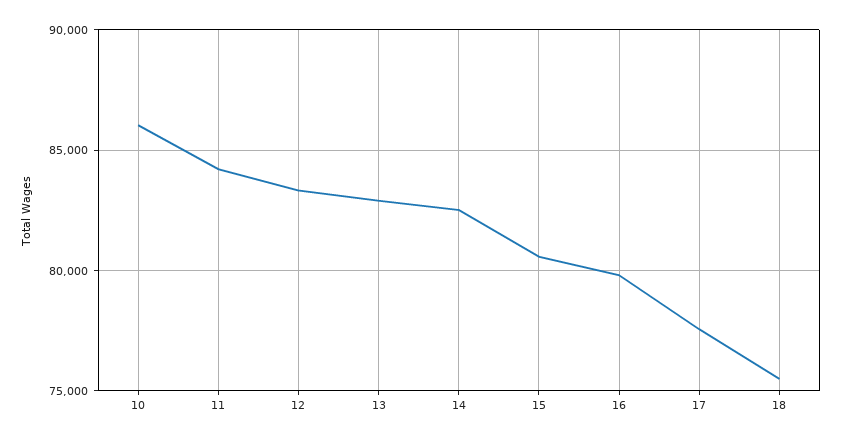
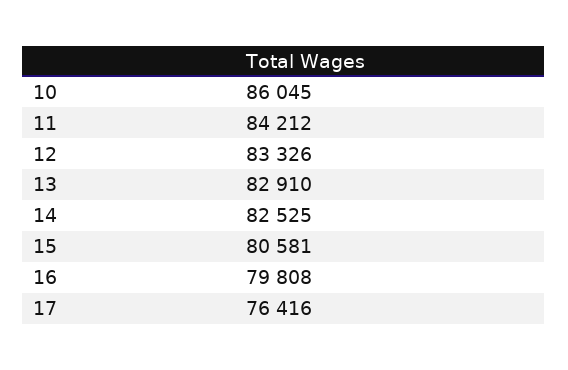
17: 77500 -> 76416
18: 75500 -> none

